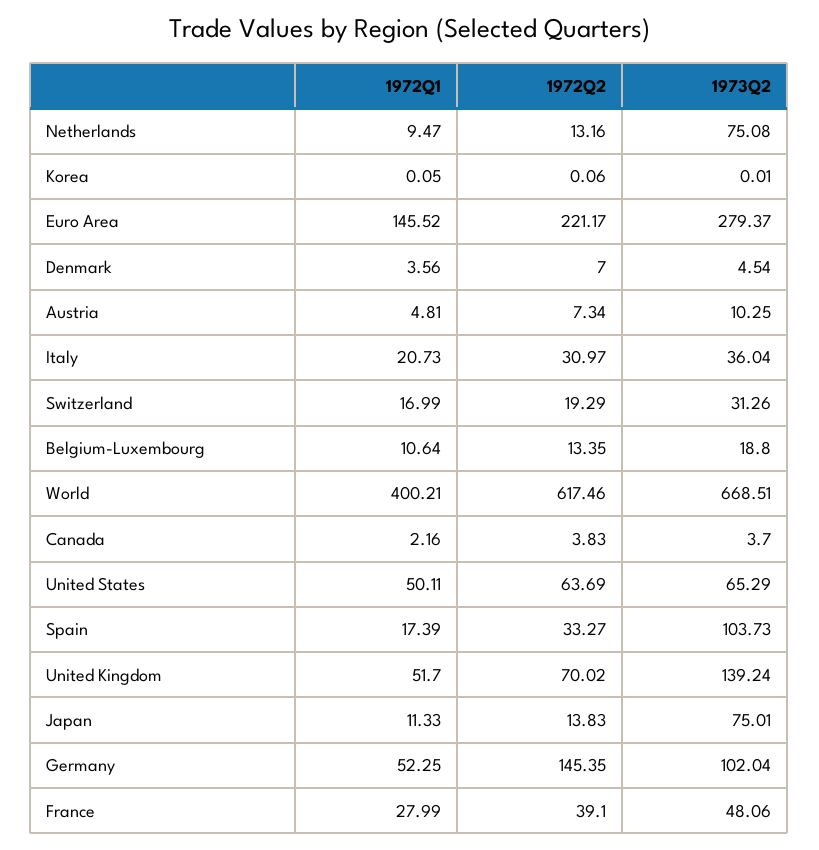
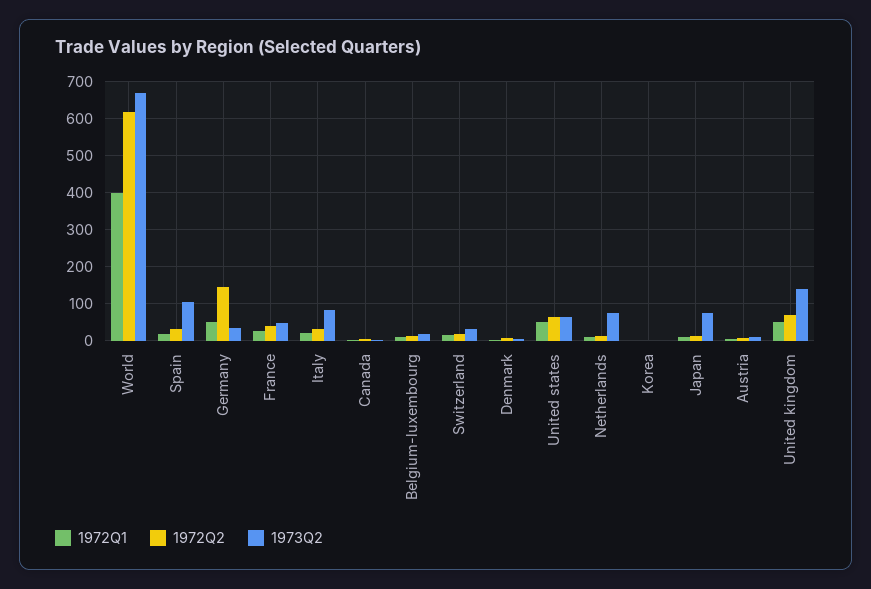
1972Q1, Euro Area: 145.52 -> none
1972Q2, Euro Area: 221.17 -> none
1973Q2, Euro Area: 279.37 -> none
1973Q2, Italy: 36.04 -> 80
1973Q2, Germany: 102.04 -> 40

